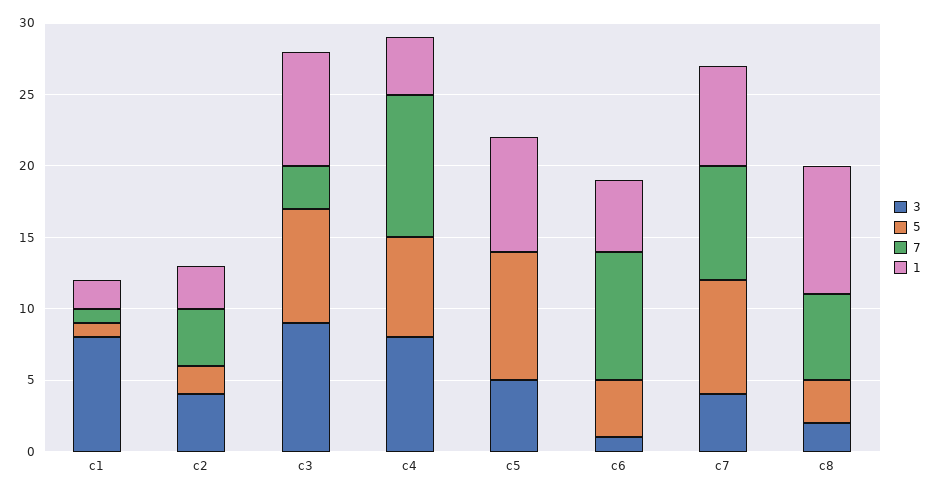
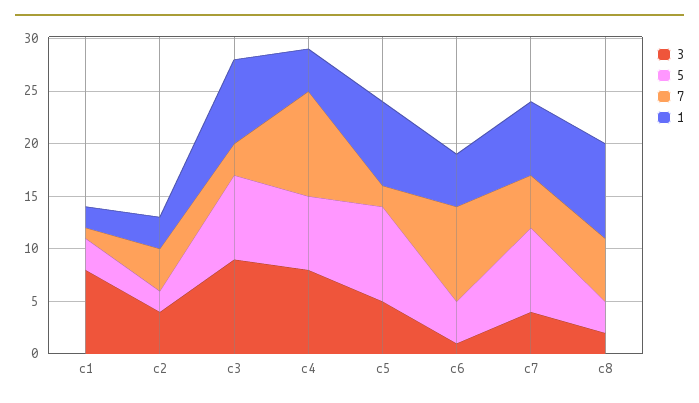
5, c1: 1 -> 3
7, c5: 0 -> 2
7, c7: 8 -> 5

